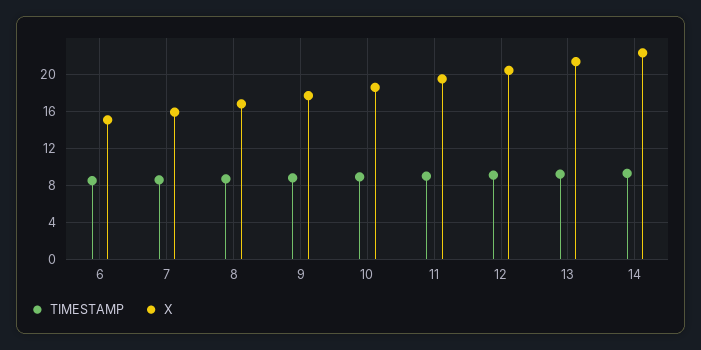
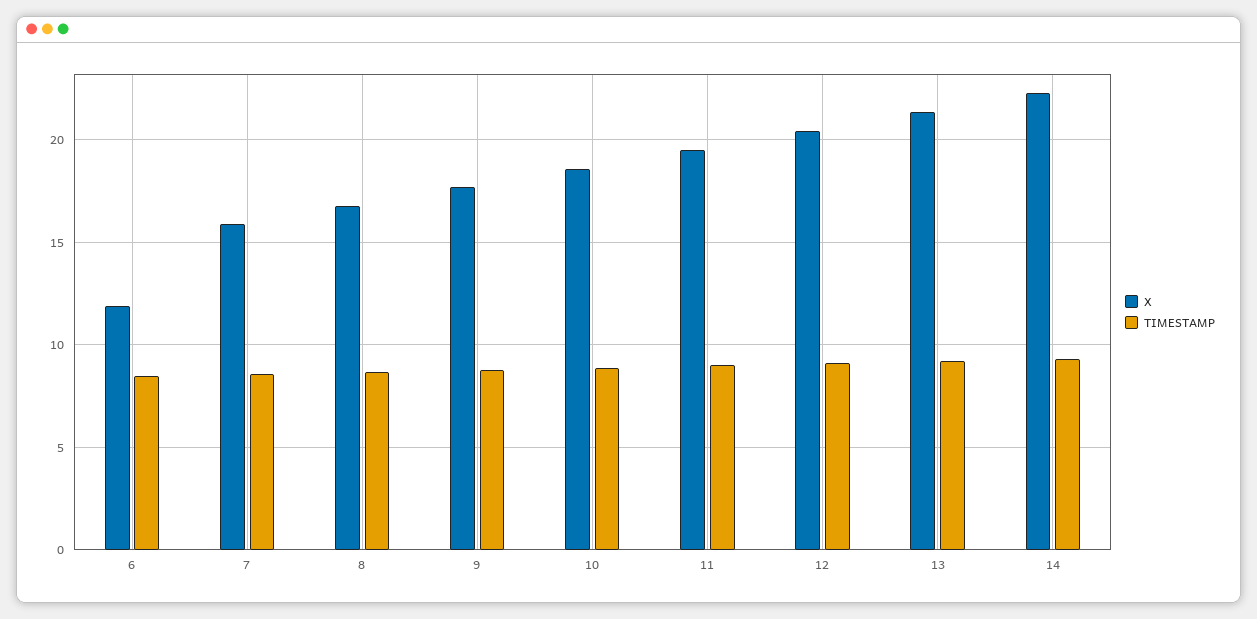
X, 6: 15 -> 12

